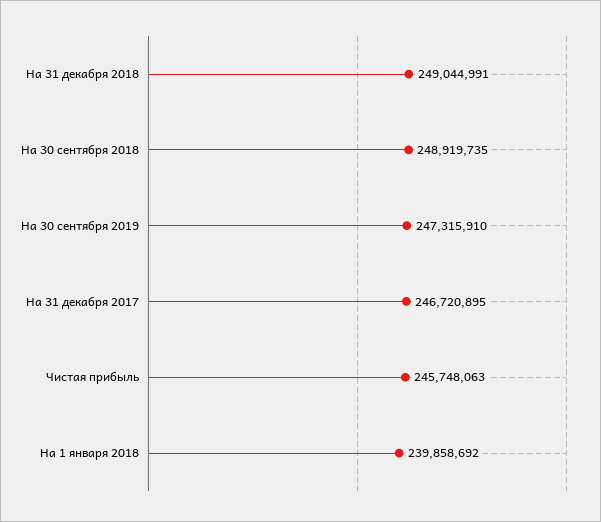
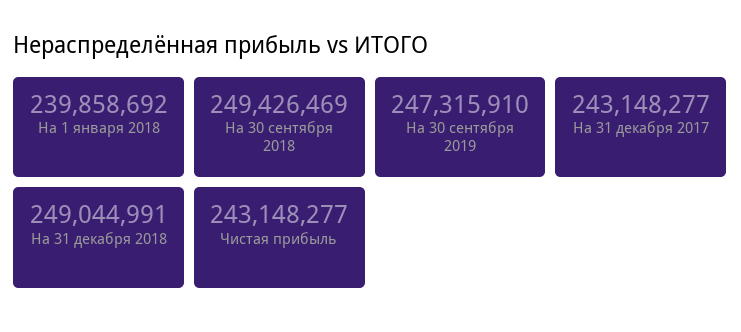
На 30 сентября 2018: 248919735 -> 249426469
На 31 декабря 2017: 246720895 -> 243148277
Чистая прибыль: 245748063 -> 243148277

